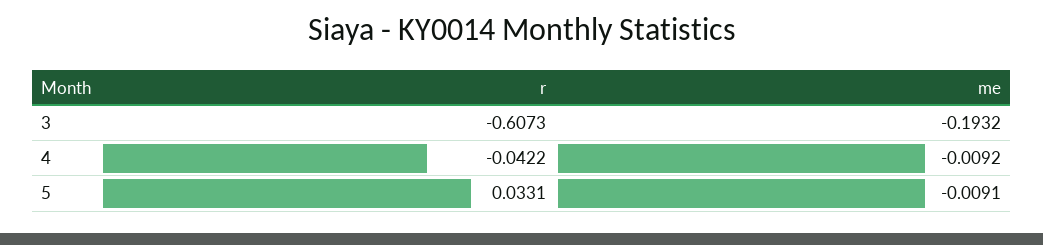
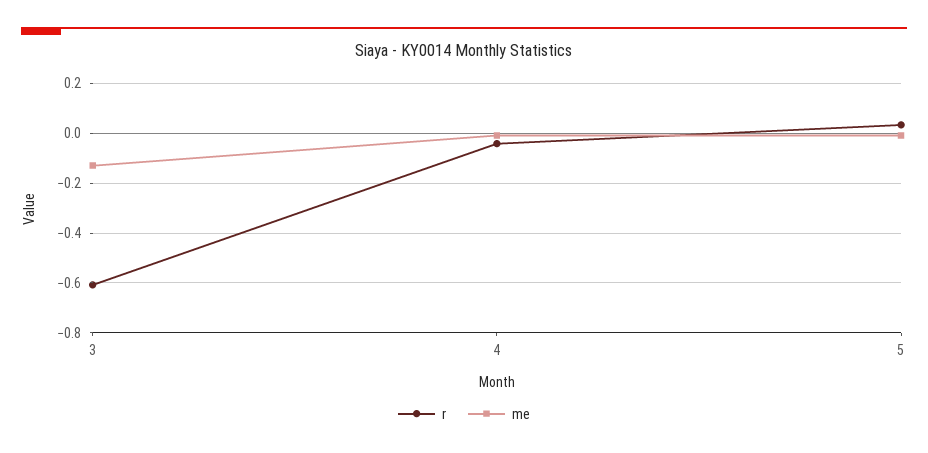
me, 3: -0.1932 -> -0.125

